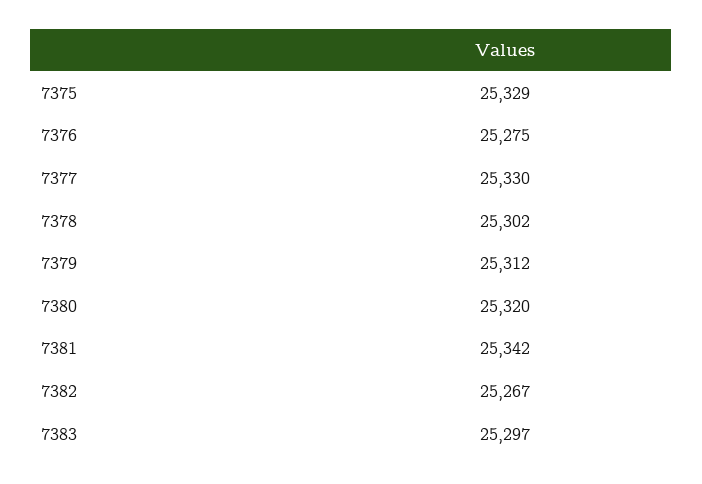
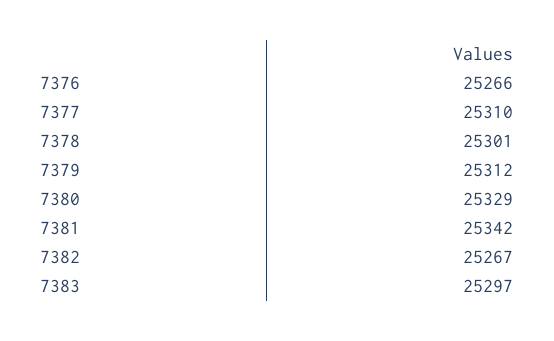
7375: 25329 -> none
7376: 25275 -> 25266
7377: 25330 -> 25310
7378: 25302 -> 25301
7380: 25320 -> 25329

